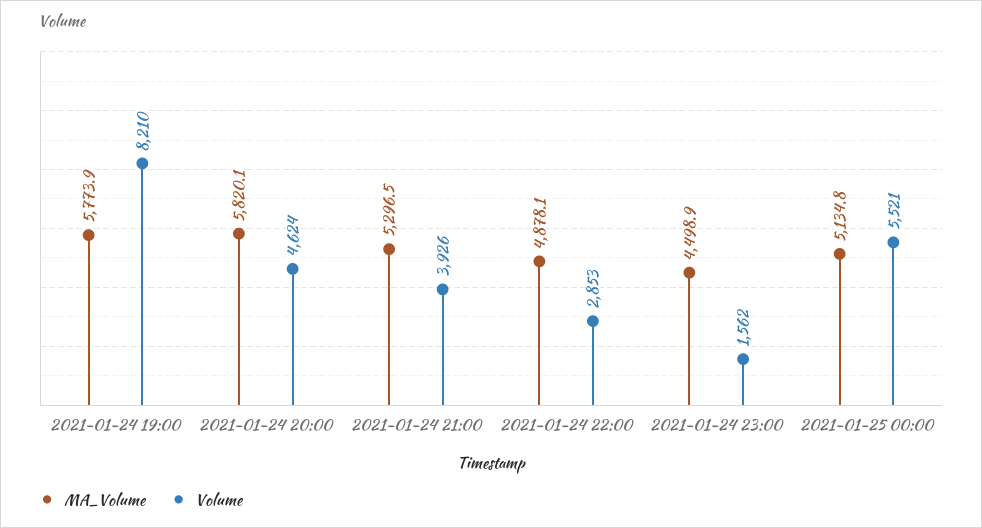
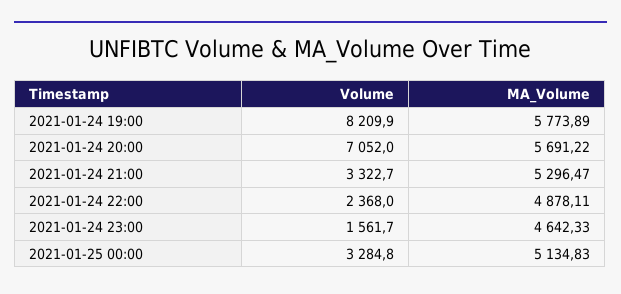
MA_Volume, 2021-01-24 20:00: 5820.1 -> 5691.22
Volume, 2021-01-24 20:00: 4624 -> 7052
Volume, 2021-01-24 21:00: 3926 -> 3322.7
Volume, 2021-01-24 22:00: 2853 -> 2368
MA_Volume, 2021-01-24 23:00: 4498.9 -> 4642.33
Volume, 2021-01-25 00:00: 5521 -> 3284.8

